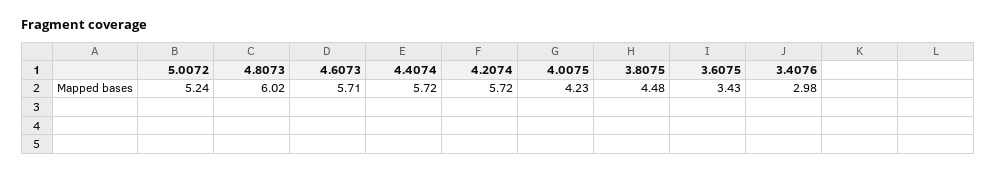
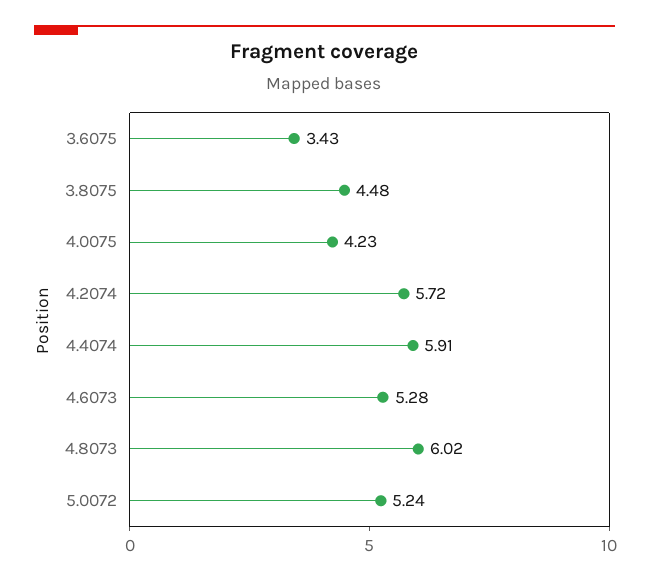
4.6073: 5.71 -> 5.28
4.4074: 5.72 -> 5.91
3.4076: 2.98 -> none

